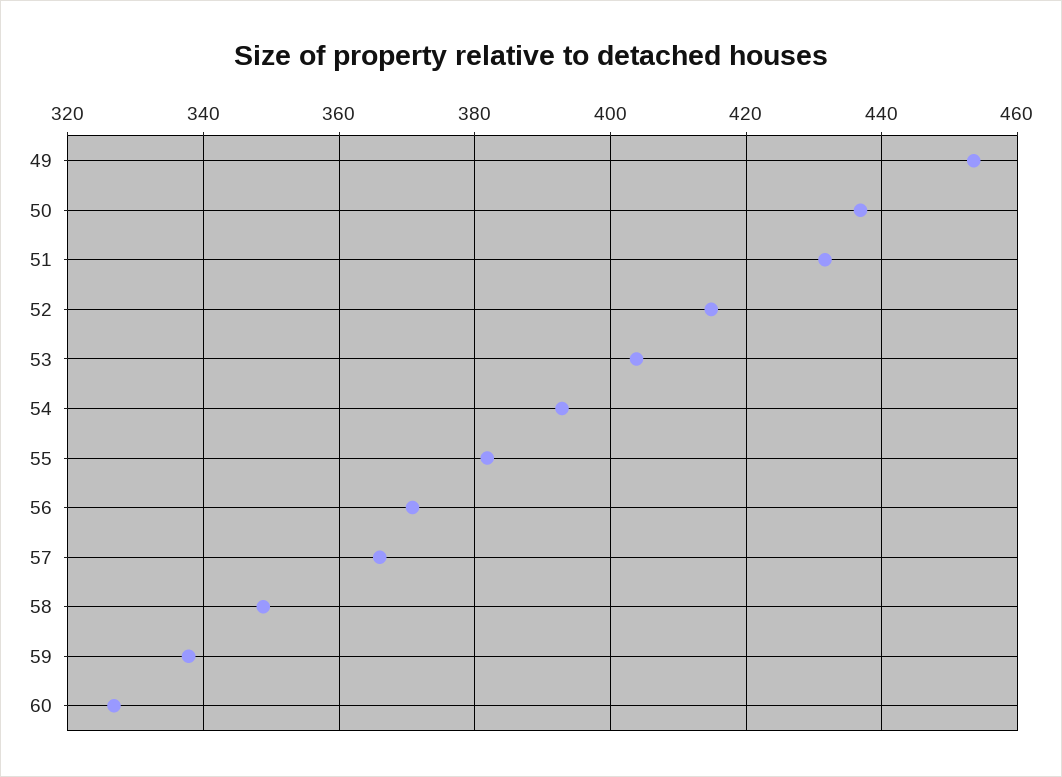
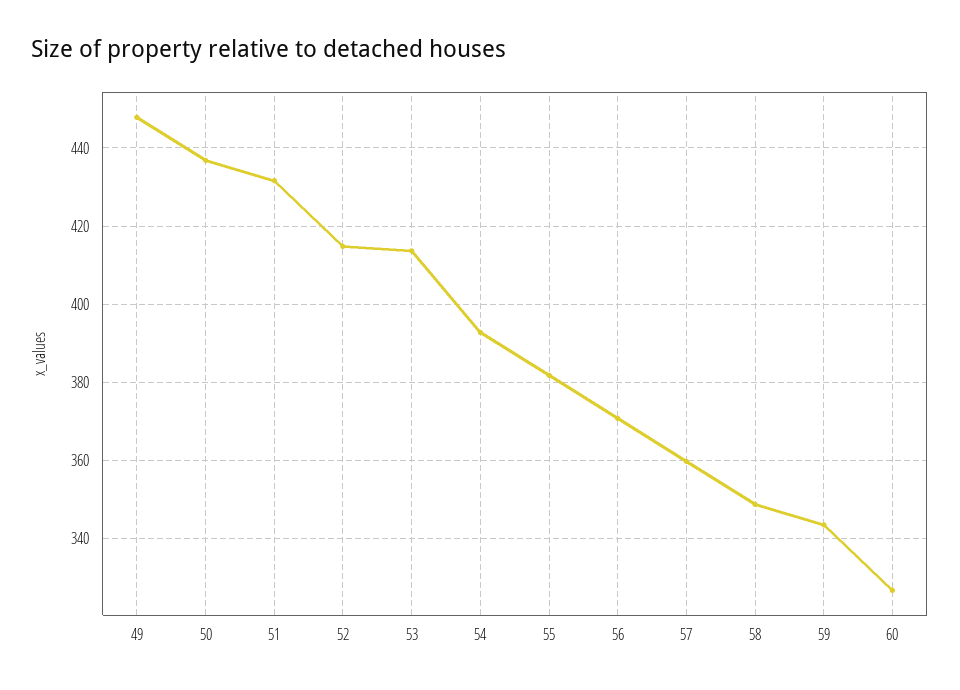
49: 454 -> 448
53: 404 -> 414
57: 366 -> 360
59: 338 -> 344

